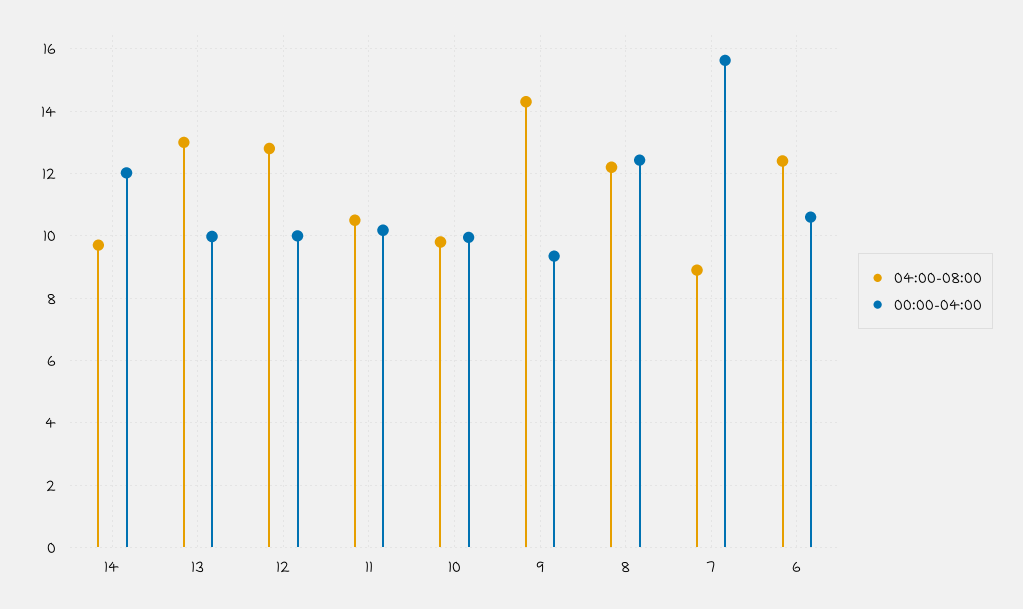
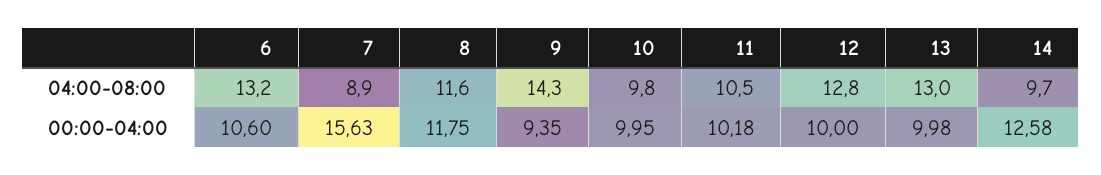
00:00-04:00, 14: 12 -> 12.58
04:00-08:00, 8: 12.2 -> 11.6
00:00-04:00, 8: 12.4 -> 11.75
04:00-08:00, 6: 12.4 -> 13.2

